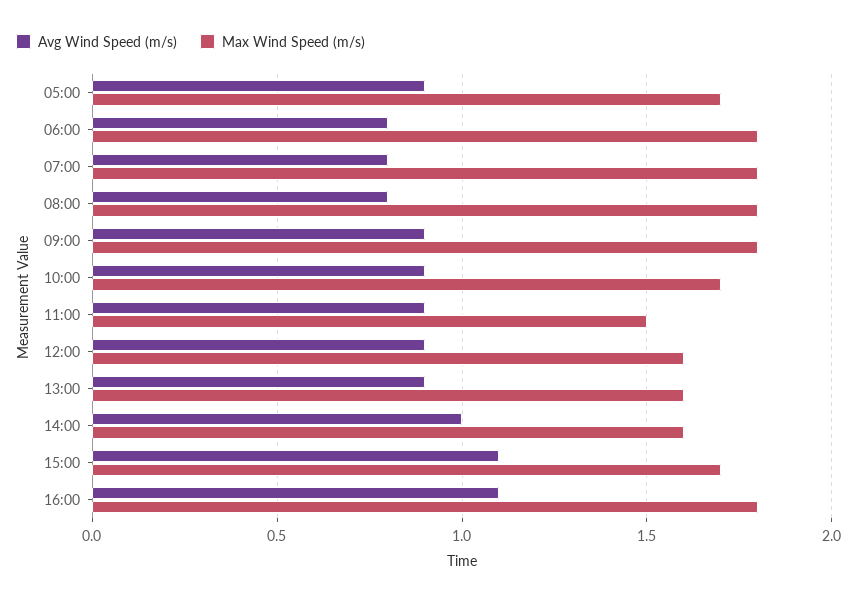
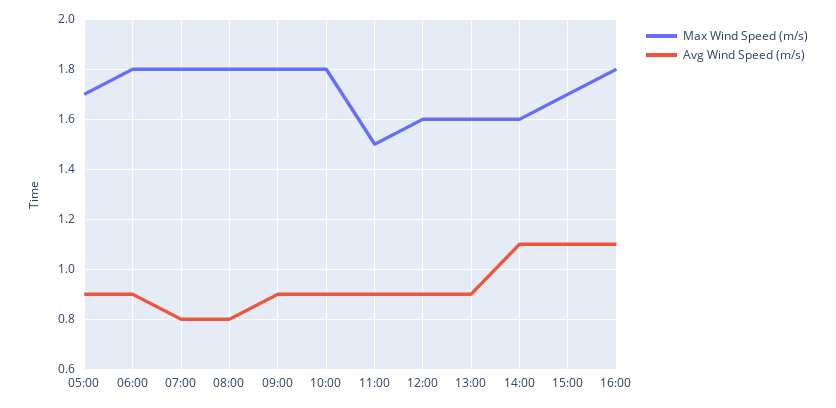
Avg Wind Speed (m/s), 06:00: 0.8 -> 0.9
Max Wind Speed (m/s), 10:00: 1.7 -> 1.8
Avg Wind Speed (m/s), 14:00: 1 -> 1.1

